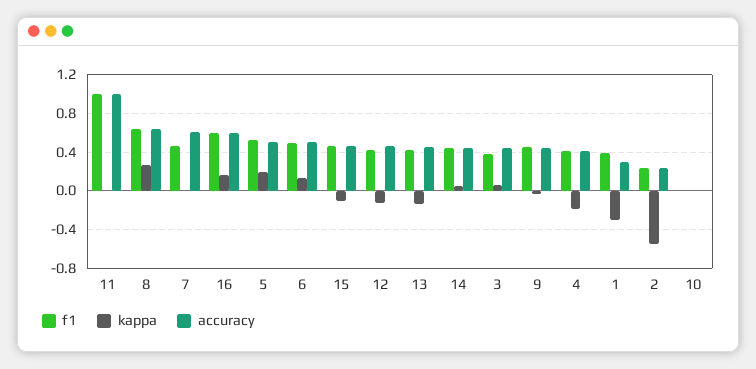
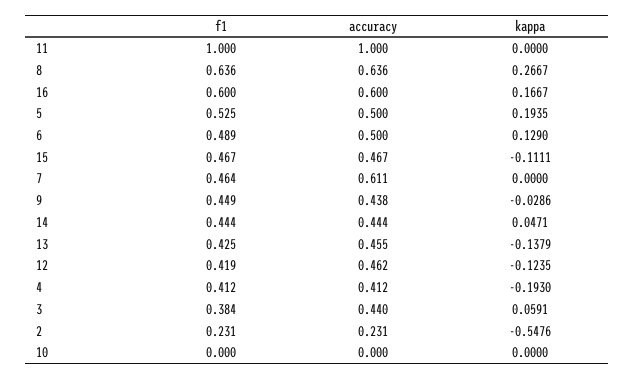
f1, 1: 0.4 -> none
kappa, 1: -0.3 -> none
accuracy, 1: 0.3 -> none

